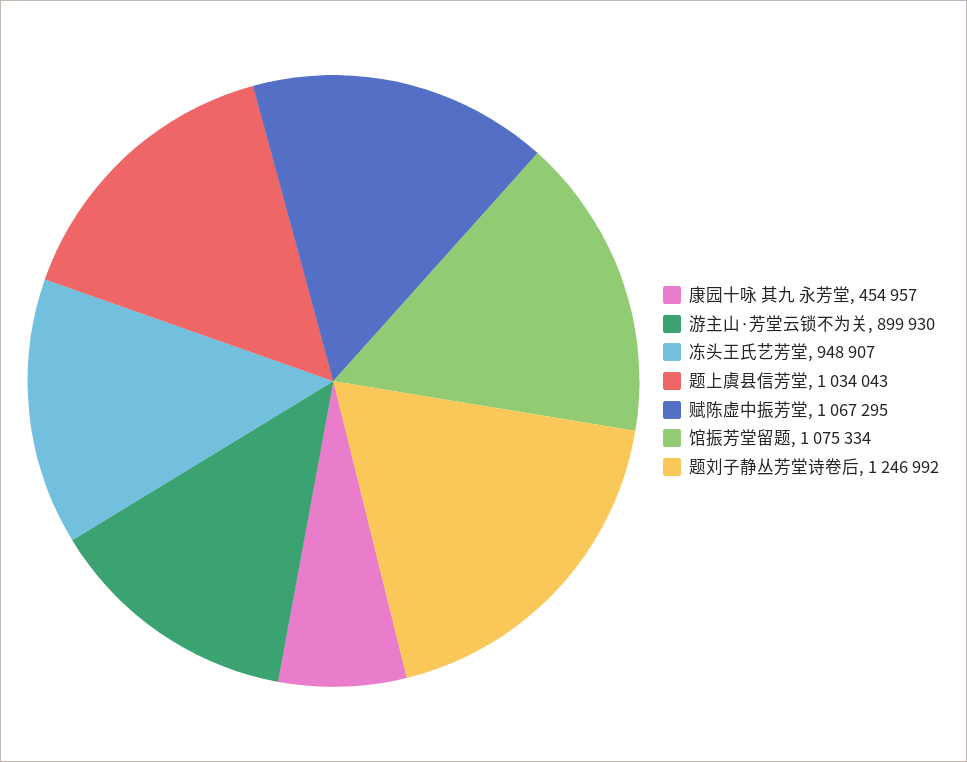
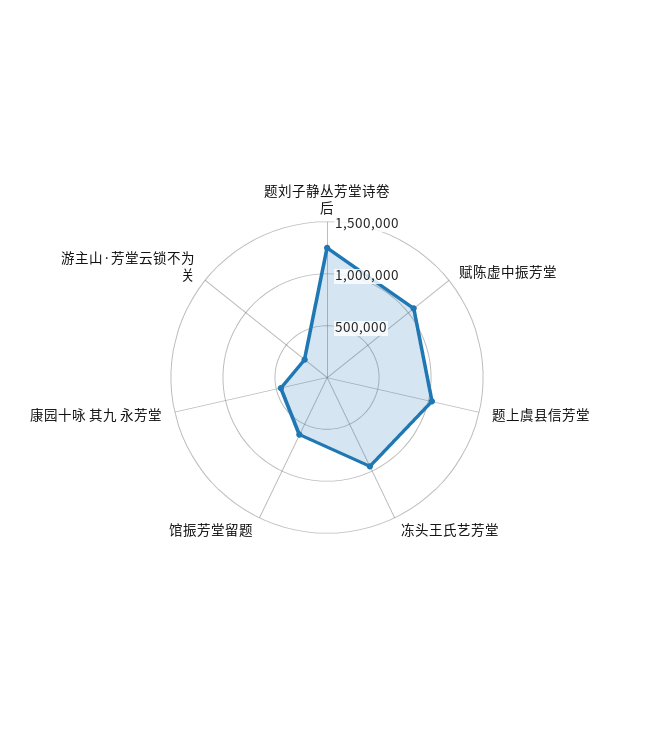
游主山·芳堂云锁不为关: 899930 -> 300000
馆振芳堂留题: 1075334 -> 600000

